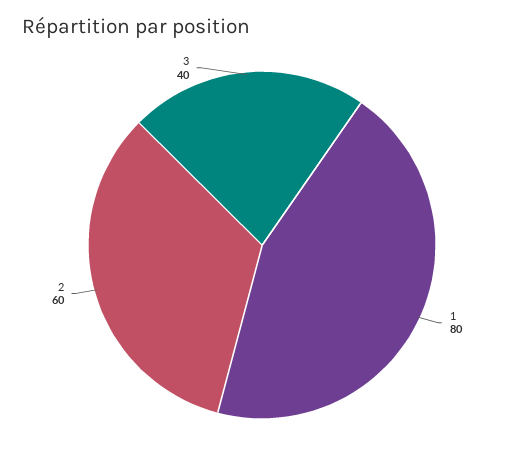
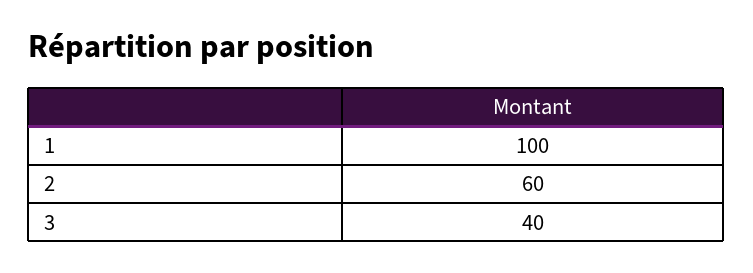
1: 80 -> 100

